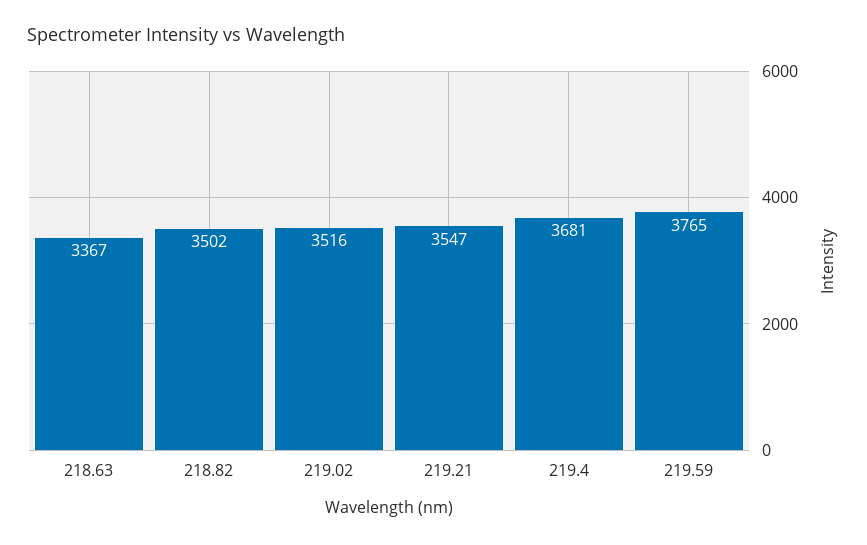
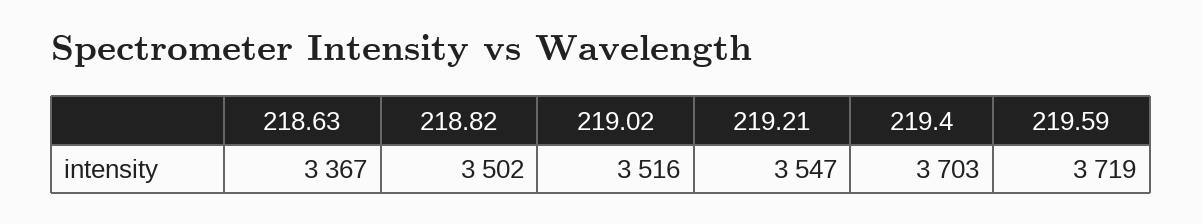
219.4: 3681 -> 3703
219.59: 3765 -> 3719

